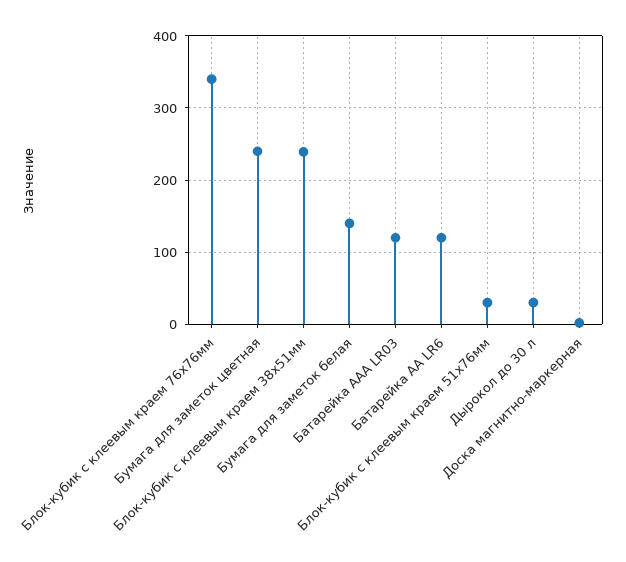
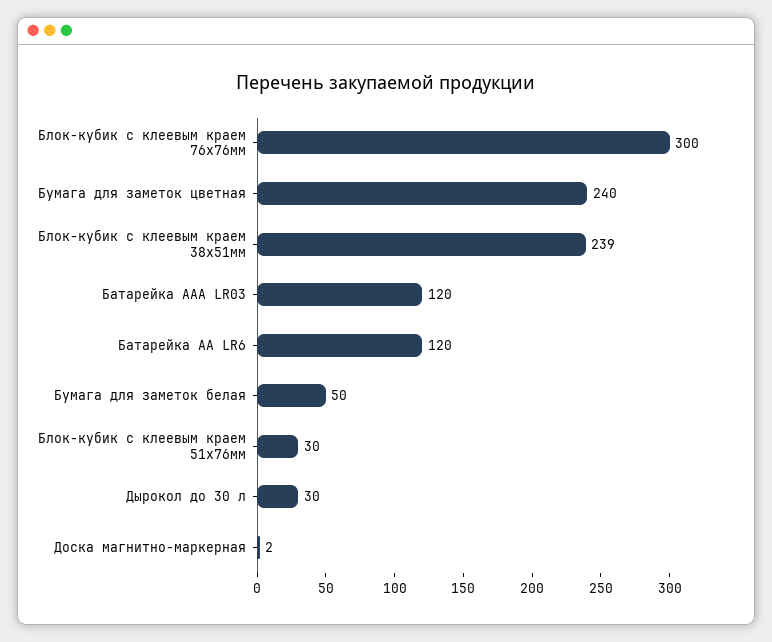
Блок-кубик с клеевым краем 76х76мм: 340 -> 300
Бумага для заметок белая: 140 -> 50

